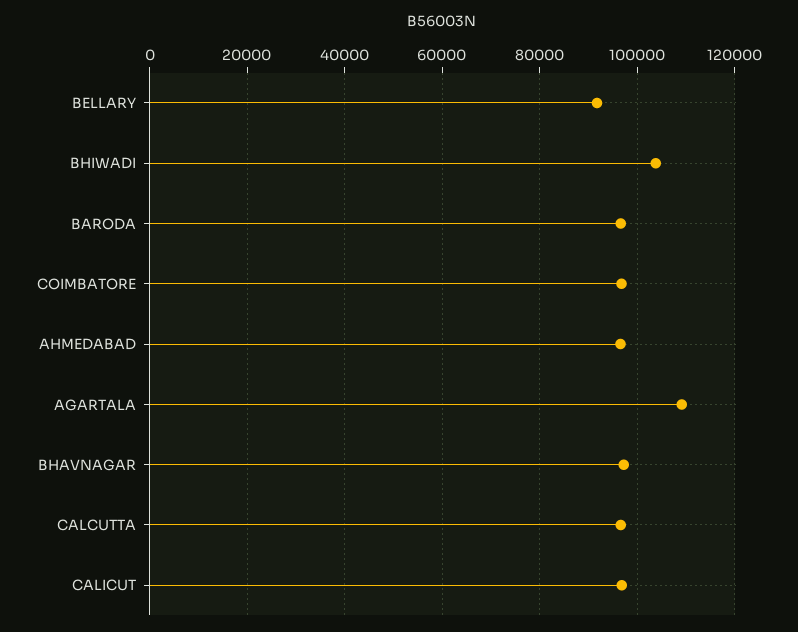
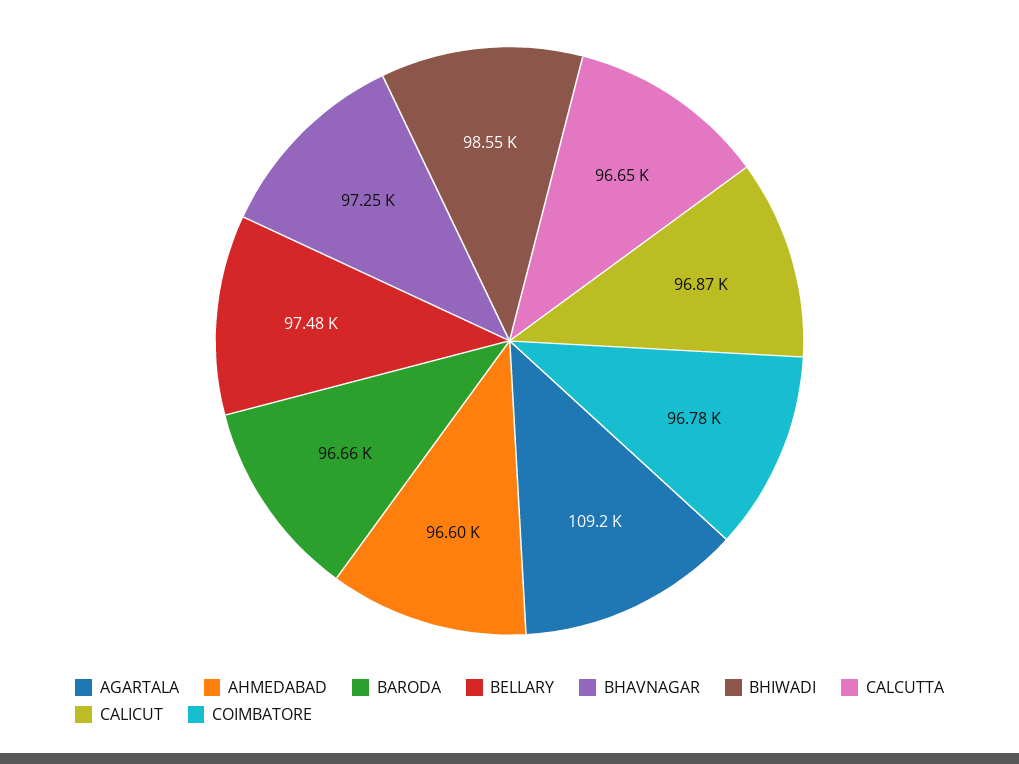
BELLARY: 92000 -> 97480
BHIWADI: 104000 -> 98550

